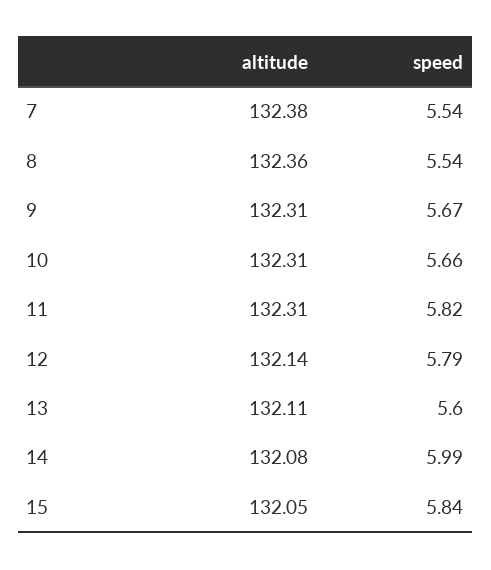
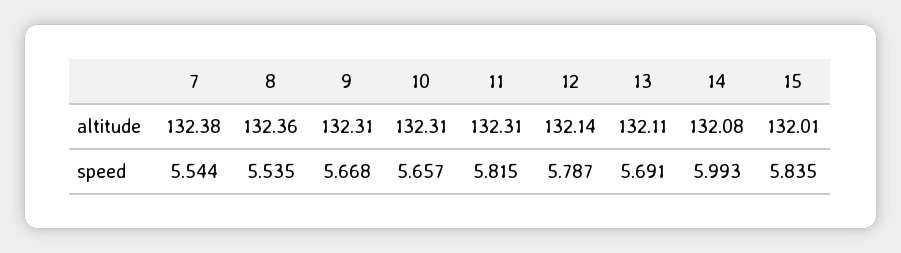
speed, 13: 5.6 -> 5.691
altitude, 15: 132.05 -> 132.01

